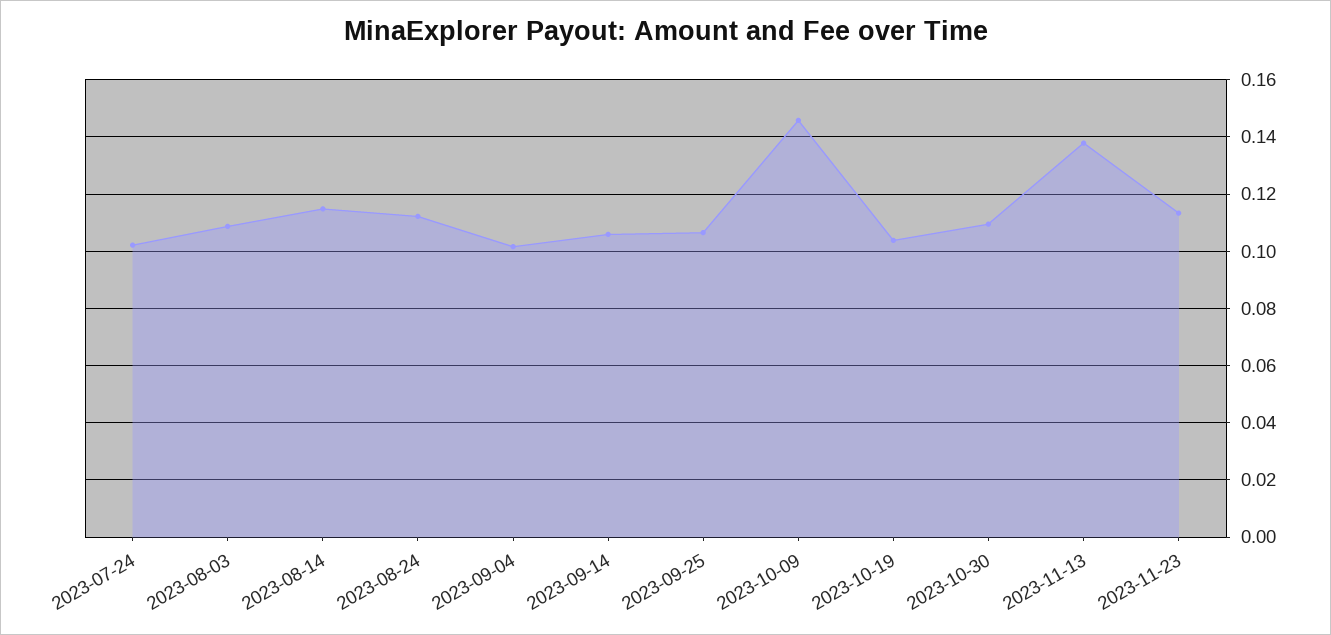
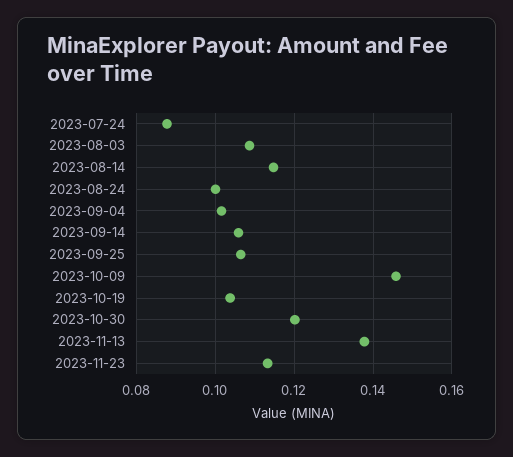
2023-07-24: 0.1025 -> 0.088
2023-08-24: 0.1125 -> 0.1
2023-10-30: 0.11 -> 0.12

